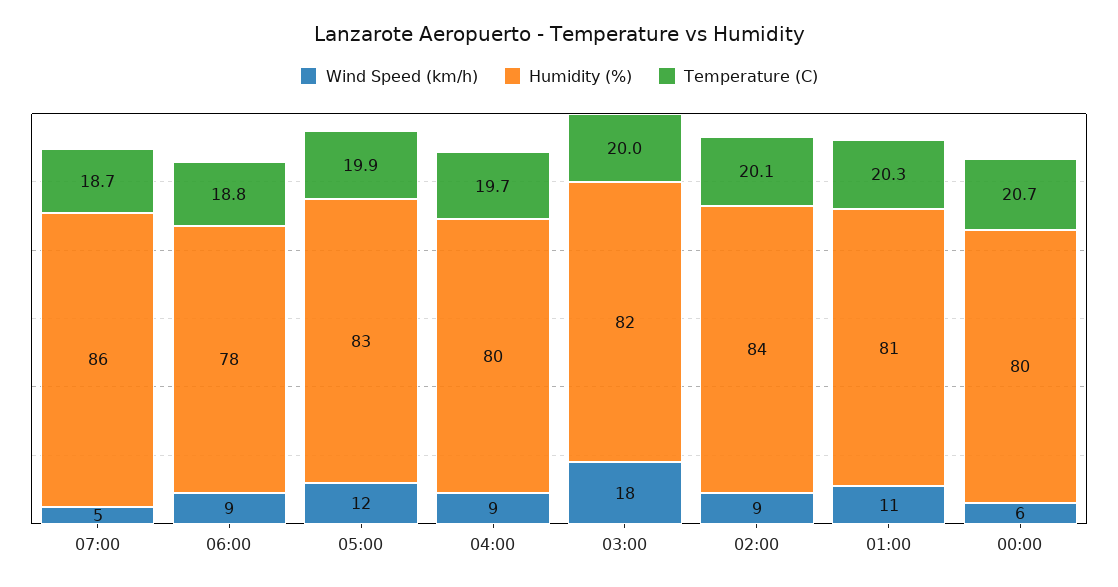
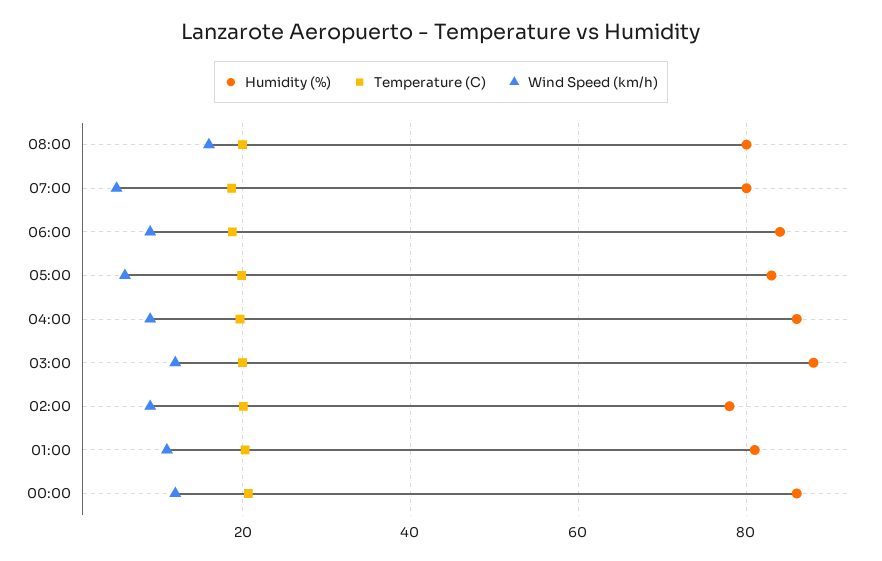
Humidity (%), 07:00: 86 -> 80
Humidity (%), 06:00: 78 -> 84
Wind Speed (km/h), 05:00: 12 -> 6
Humidity (%), 04:00: 80 -> 86
Wind Speed (km/h), 03:00: 18 -> 12
Humidity (%), 03:00: 82 -> 88
Humidity (%), 02:00: 84 -> 78
Wind Speed (km/h), 00:00: 6 -> 12
Humidity (%), 00:00: 80 -> 86
Humidity (%), 08:00: none -> 80
Temperature (C), 08:00: none -> 20
Wind Speed (km/h), 08:00: none -> 16

